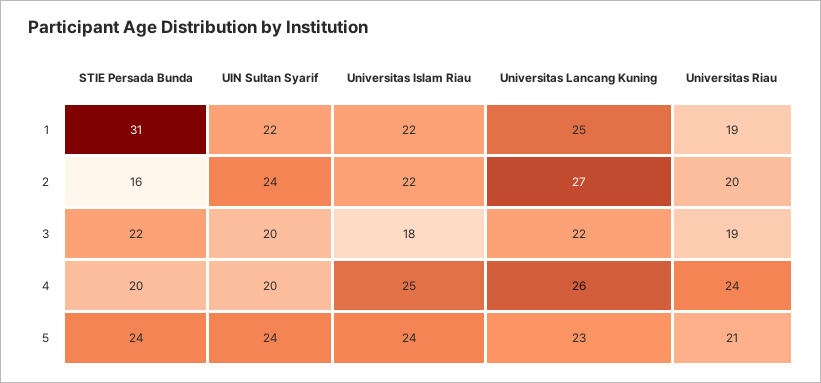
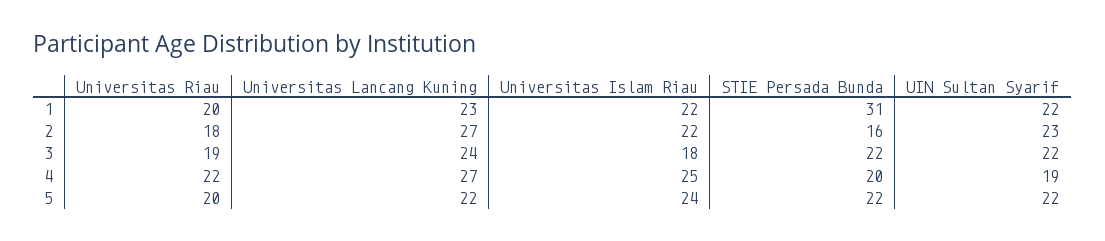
Universitas Lancang Kuning, 1: 25 -> 23
Universitas Riau, 1: 19 -> 20
UIN Sultan Syarif, 2: 24 -> 23
Universitas Riau, 2: 20 -> 18
UIN Sultan Syarif, 3: 20 -> 22
Universitas Lancang Kuning, 3: 22 -> 24
UIN Sultan Syarif, 4: 20 -> 19
Universitas Lancang Kuning, 4: 26 -> 27
Universitas Riau, 4: 24 -> 22
STIE Persada Bunda, 5: 24 -> 22
UIN Sultan Syarif, 5: 24 -> 22
Universitas Lancang Kuning, 5: 23 -> 22
Universitas Riau, 5: 21 -> 20

